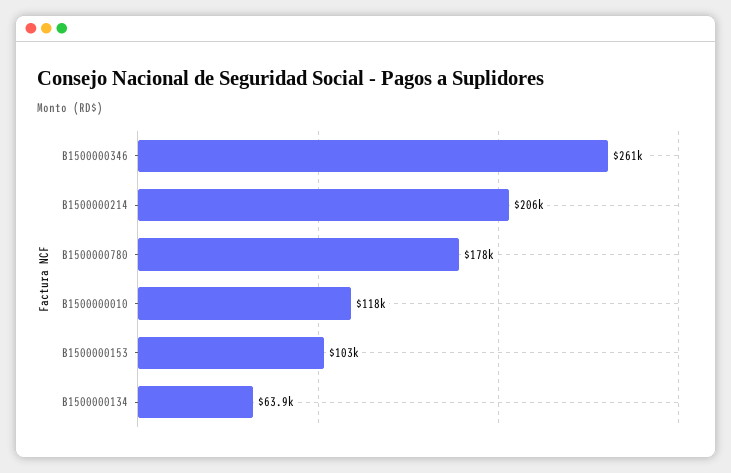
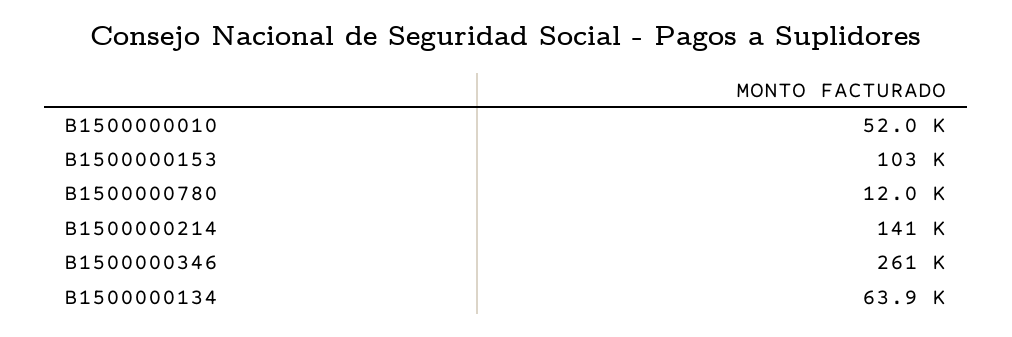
B1500000214: 206000 -> 141000
B1500000780: 178000 -> 12000
B1500000010: 118000 -> 52000

